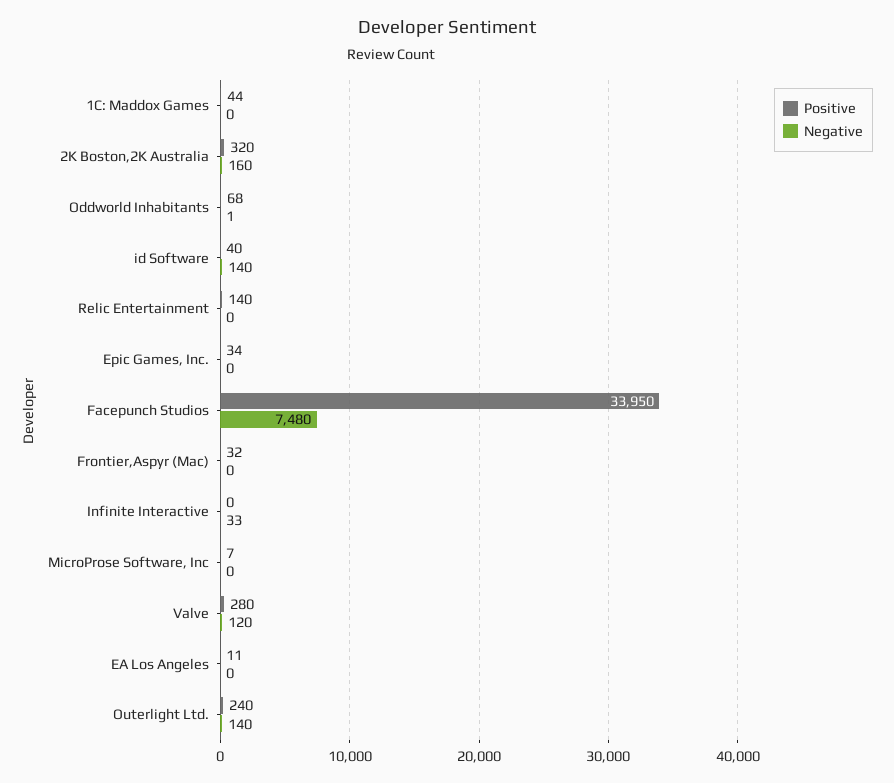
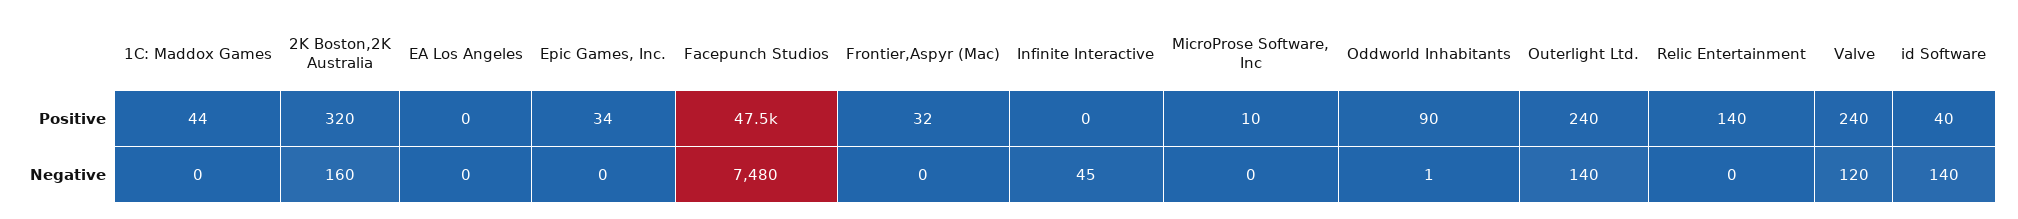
Positive, Oddworld Inhabitants: 68 -> 90
Positive, Facepunch Studios: 33950 -> 47500
Negative, Infinite Interactive: 33 -> 45
Positive, MicroProse Software, Inc: 7 -> 10
Positive, Valve: 280 -> 240
Positive, EA Los Angeles: 11 -> 0

